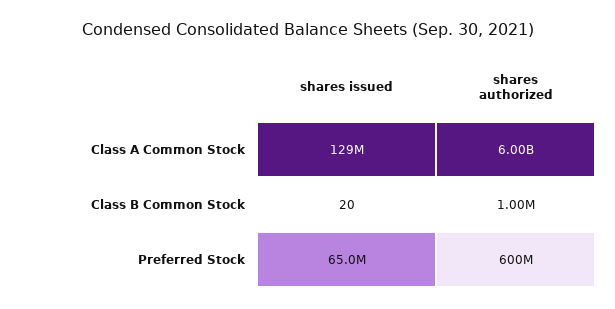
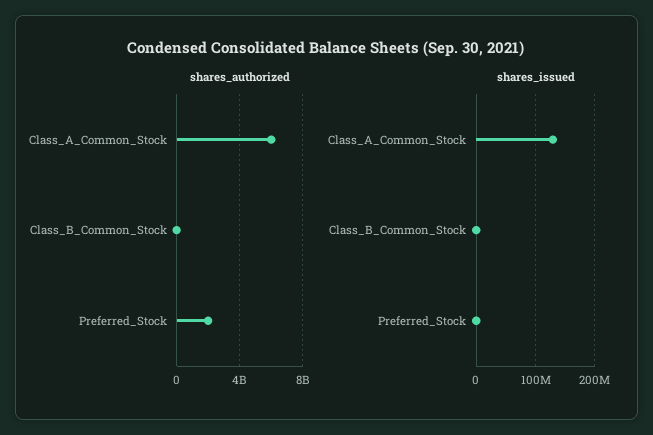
shares issued, Preferred Stock: 65000000 -> 0
shares authorized, Preferred Stock: 600000000 -> 2000000000

